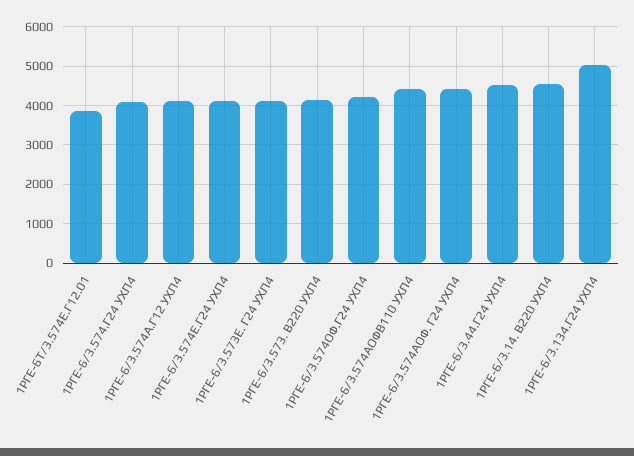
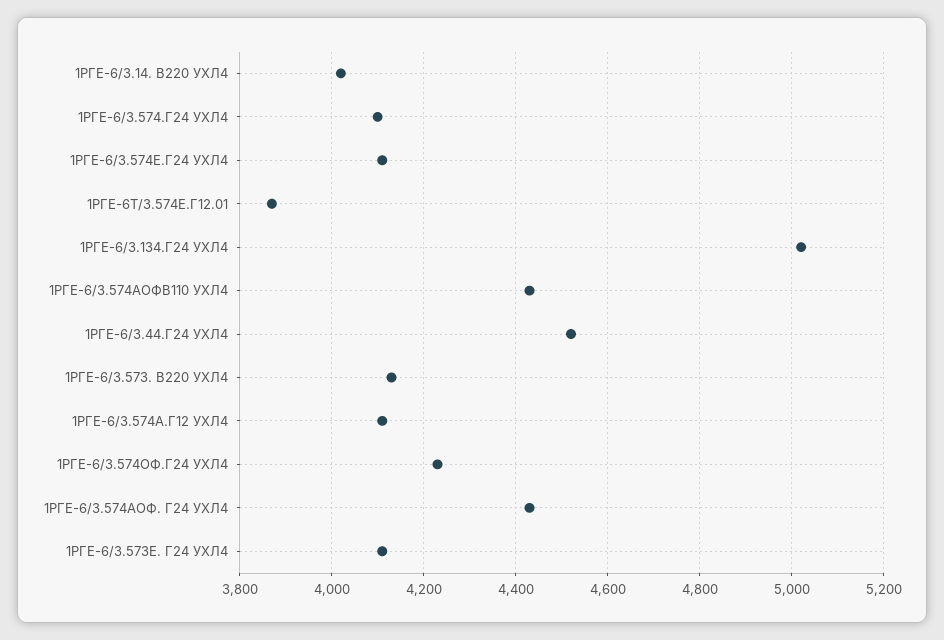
1РГЕ-6/3.14. В220 УХЛ4: 4600 -> 4020

